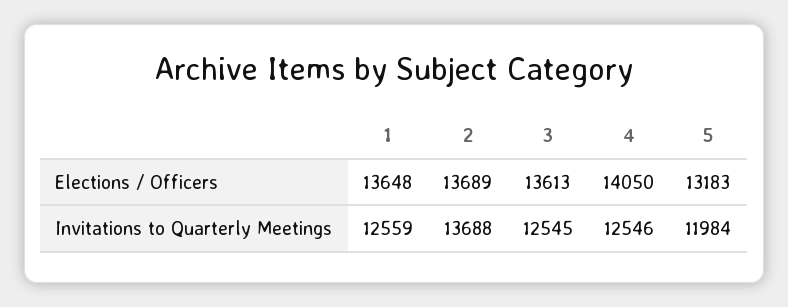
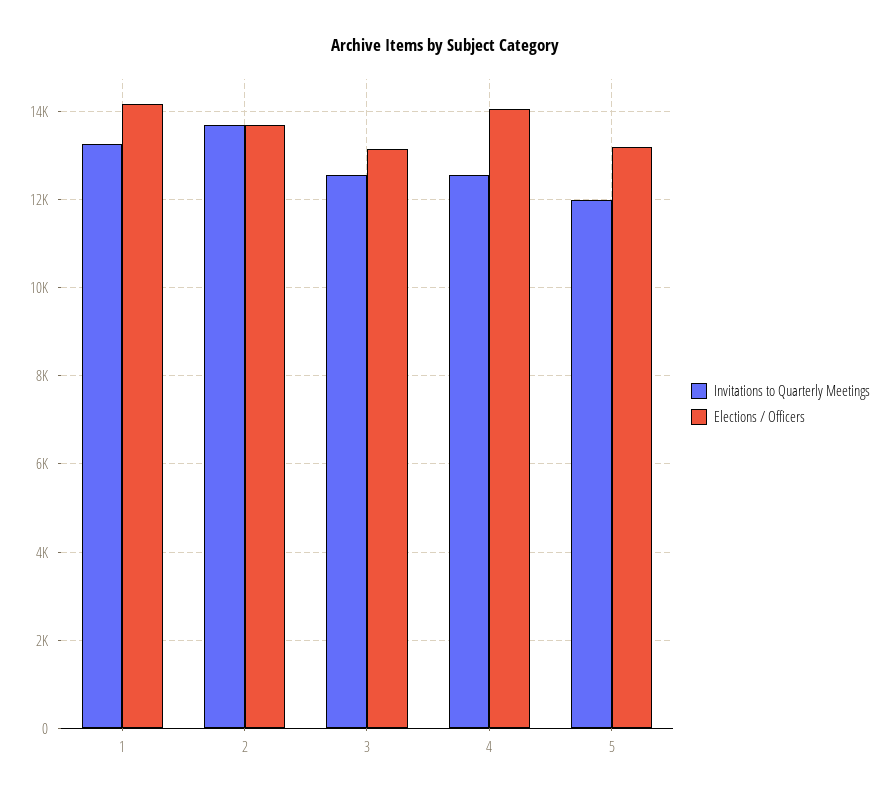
Elections / Officers, 1: 13648 -> 14200
Elections / Officers, 3: 13613 -> 13200
Invitations to Quarterly Meetings, 1: 12559 -> 13200

